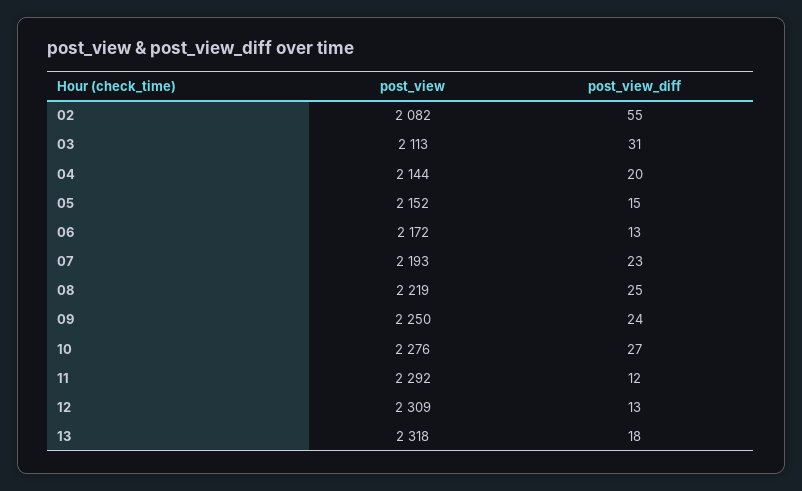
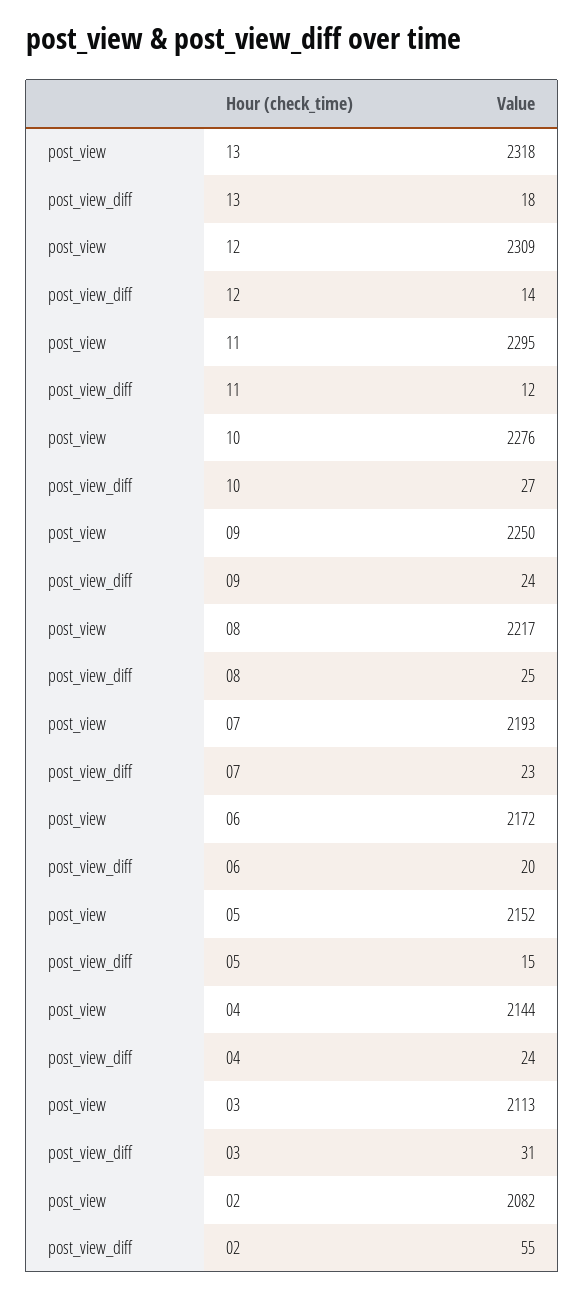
post_view_diff, 04: 20 -> 24
post_view_diff, 06: 13 -> 20
post_view, 08: 2219 -> 2217
post_view, 11: 2292 -> 2295
post_view_diff, 12: 13 -> 14

